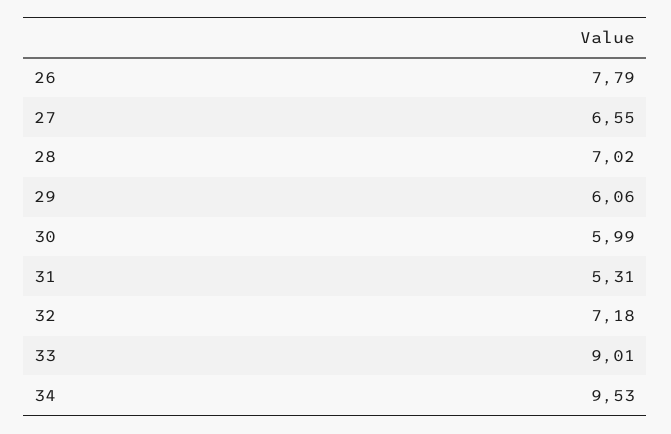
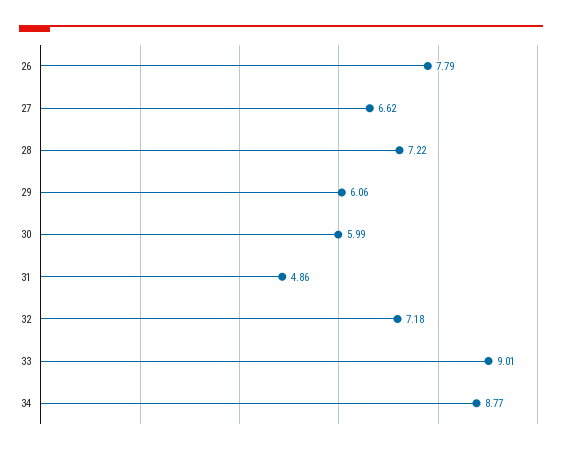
27: 6.55 -> 6.62
28: 7.02 -> 7.22
31: 5.31 -> 4.86
34: 9.53 -> 8.77

